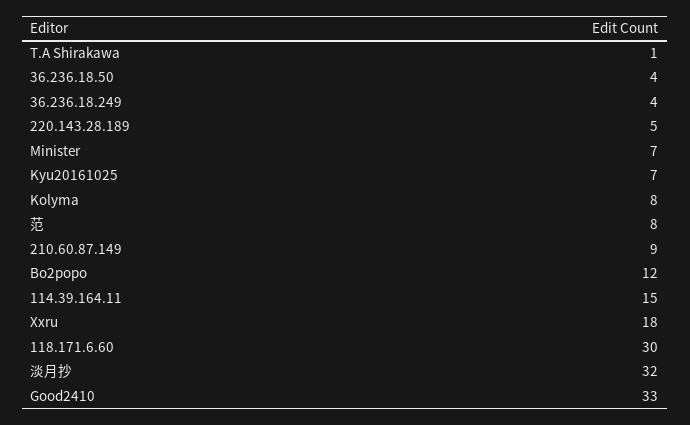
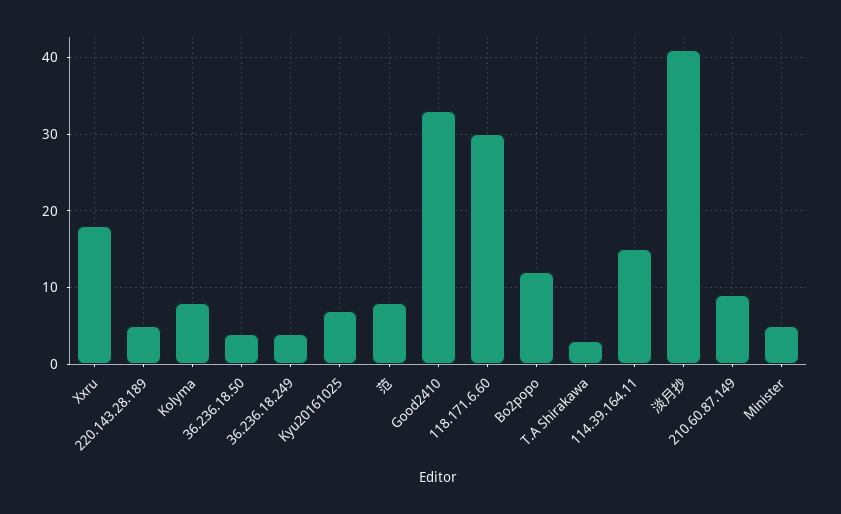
T.A Shirakawa: 1 -> 3
Minister: 7 -> 5
淡月抄: 32 -> 41

